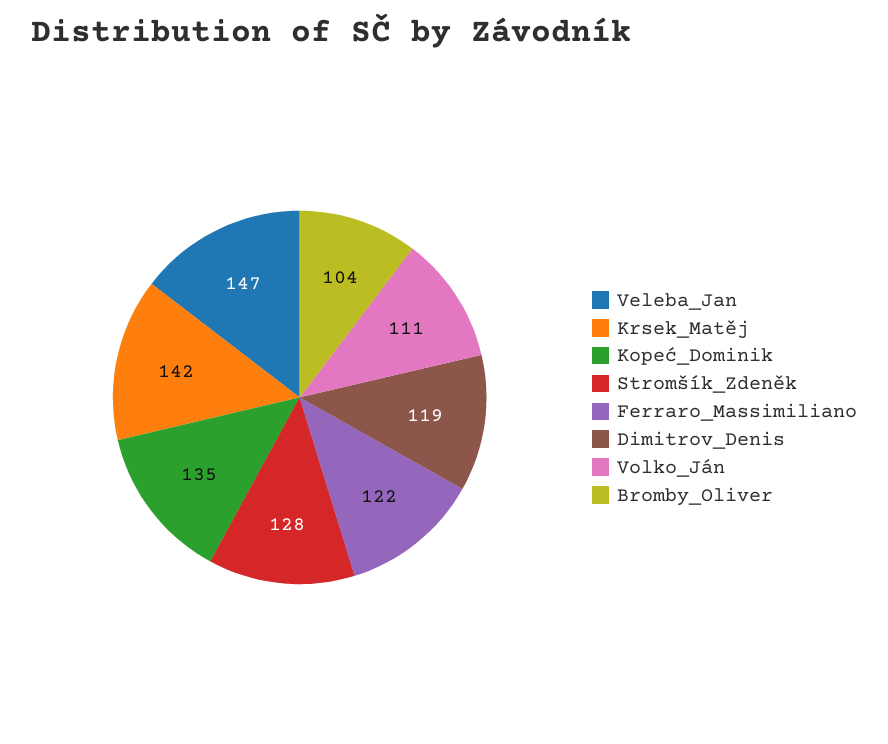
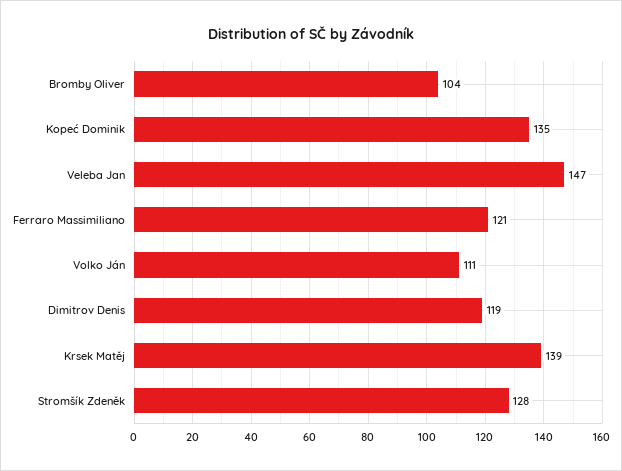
Krsek_Matěj: 142 -> 139
Ferraro_Massimiliano: 122 -> 121

